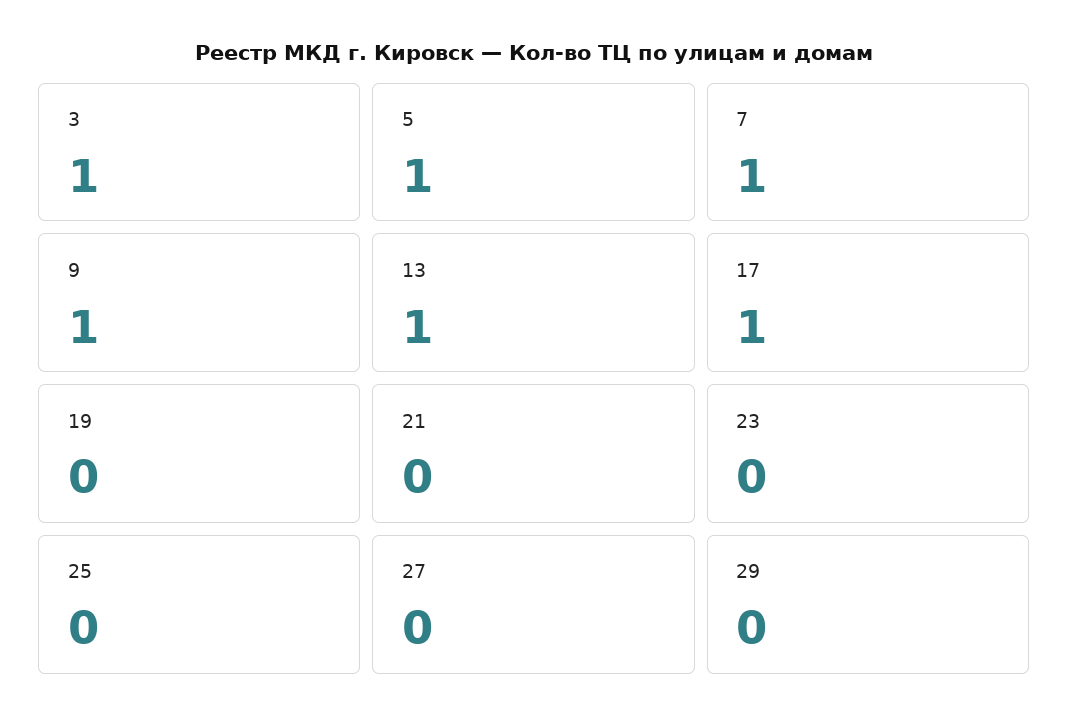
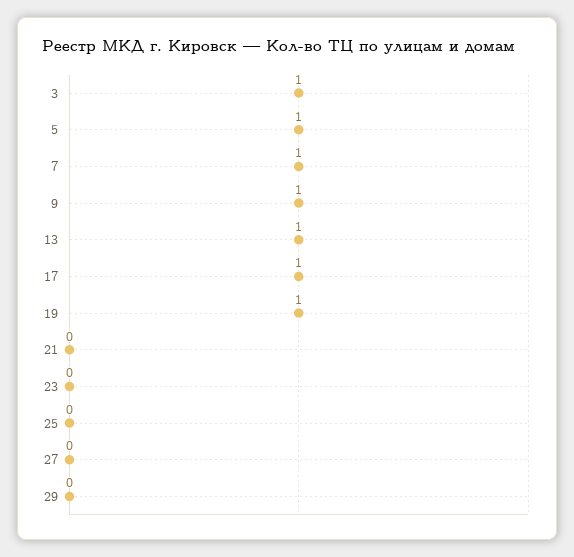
19: 0 -> 1

